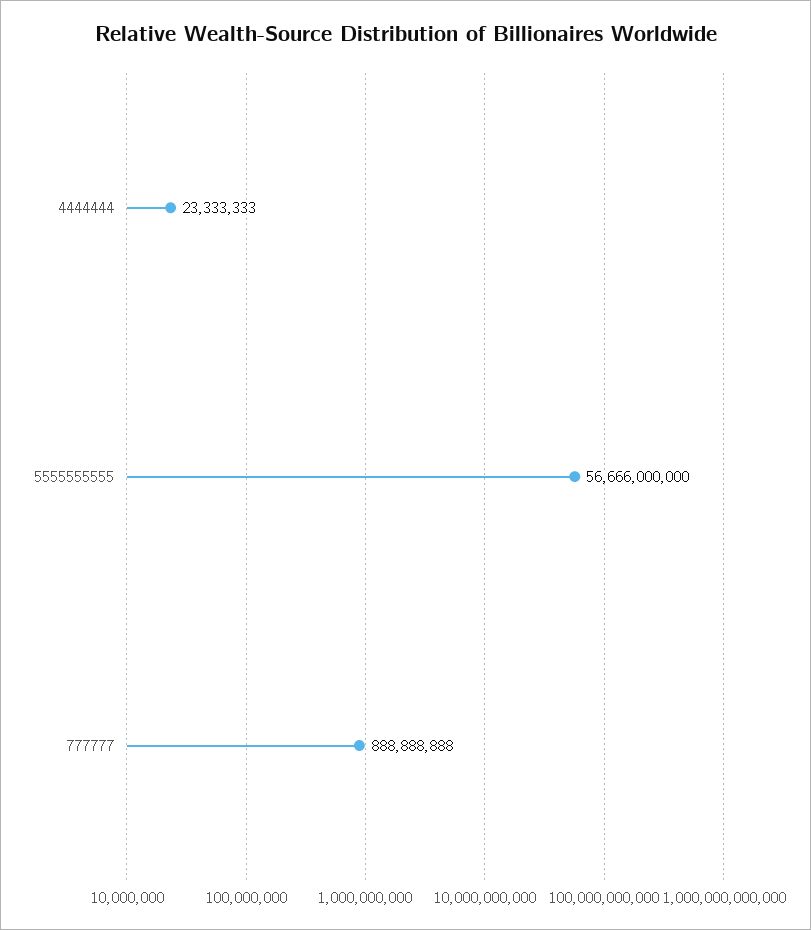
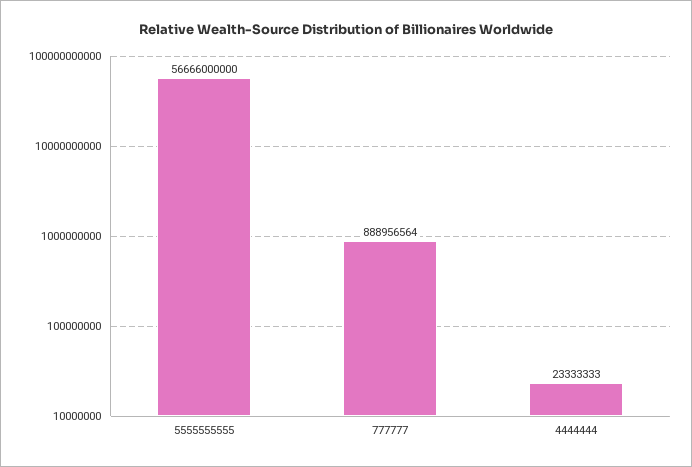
777777: 888888888 -> 888956564

